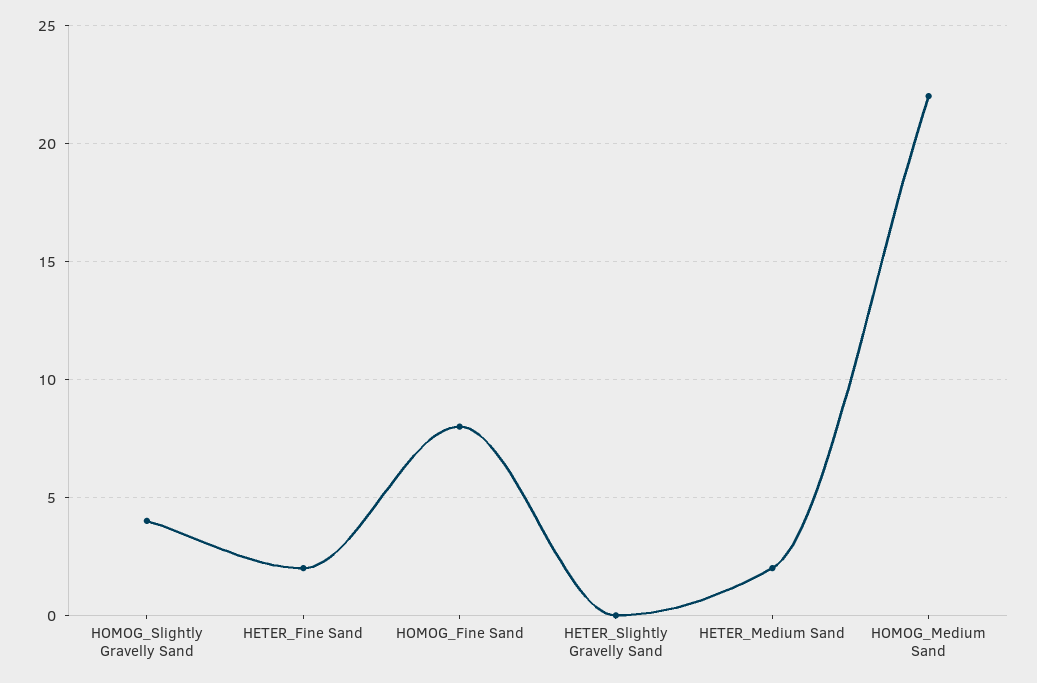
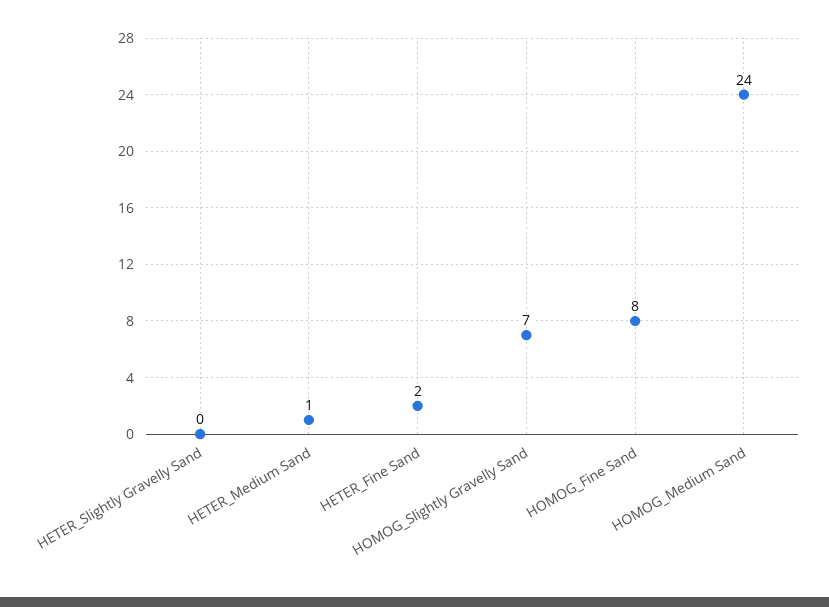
HOMOG_Slightly Gravelly Sand: 4 -> 7
HETER_Medium Sand: 2 -> 1
HOMOG_Medium Sand: 22 -> 24

